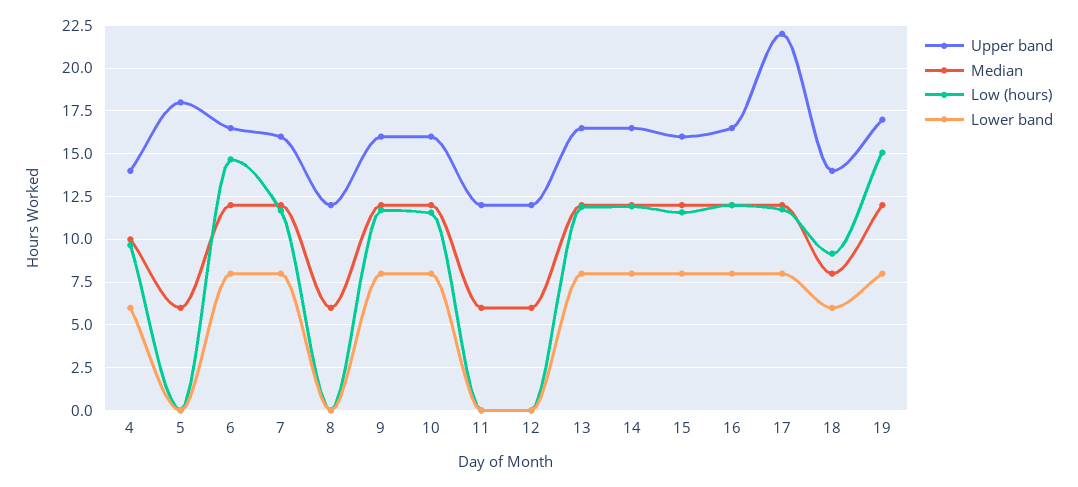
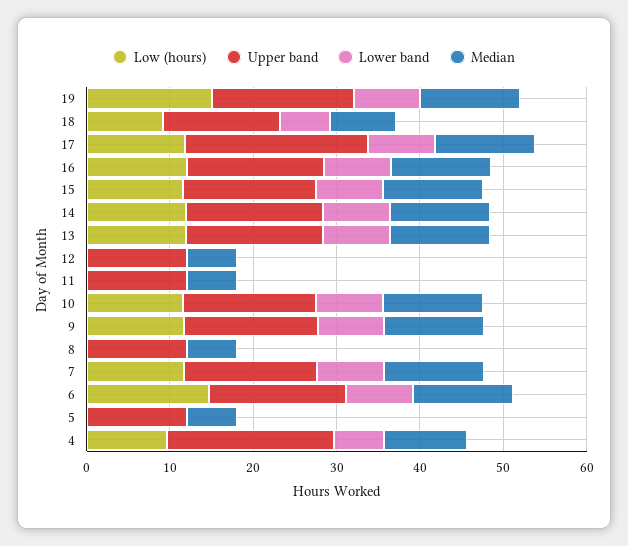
Upper band, 4: 14 -> 20
Upper band, 5: 18 -> 12

